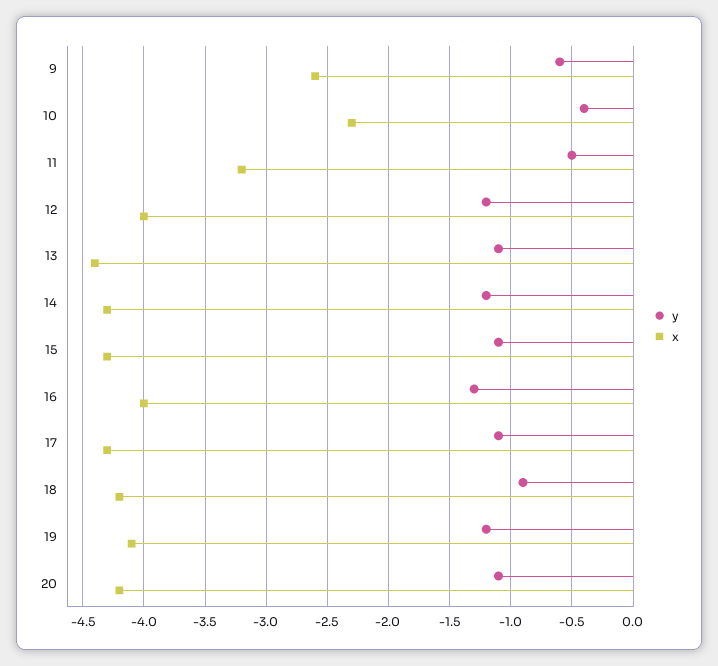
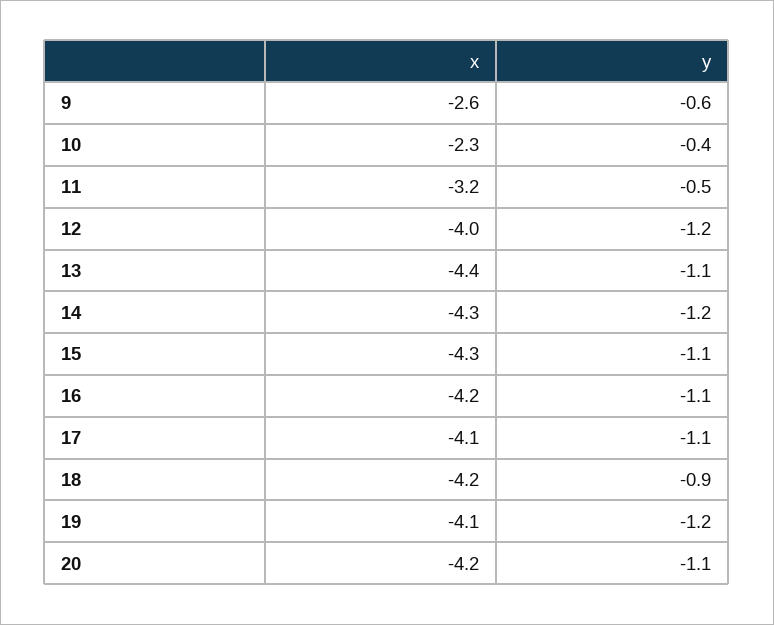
y, 16: -1.3 -> -1.1
x, 16: -4 -> -4.2
x, 17: -4.3 -> -4.1

